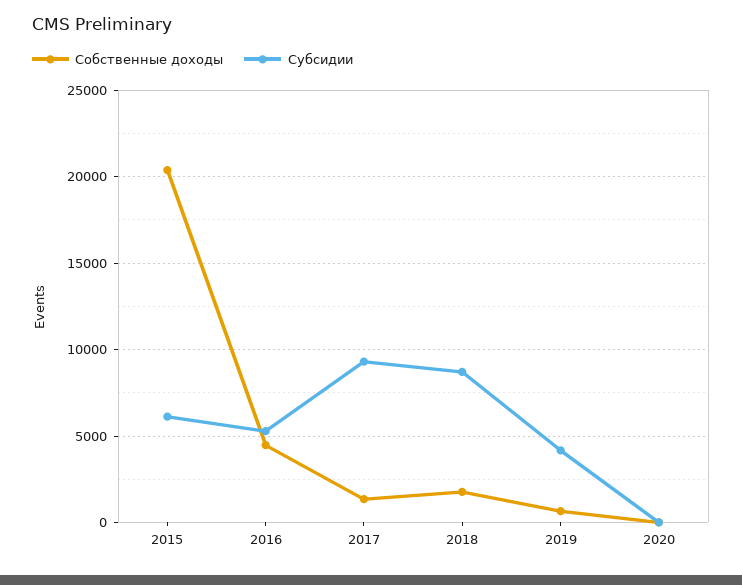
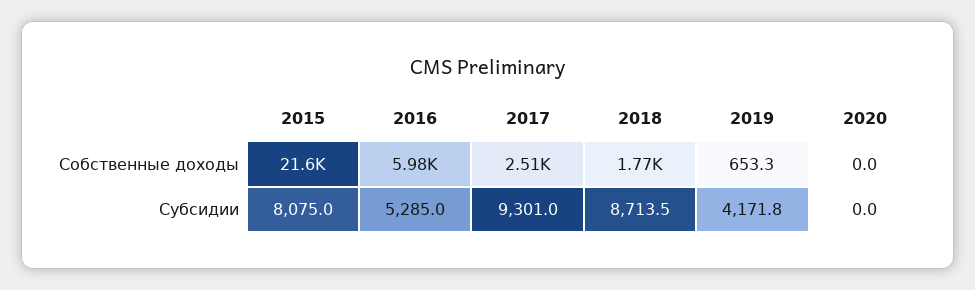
Собственные доходы, 2015: 20500 -> 21600
Субсидии, 2015: 6000 -> 8075
Собственные доходы, 2016: 4500 -> 5980
Собственные доходы, 2017: 1500 -> 2510

